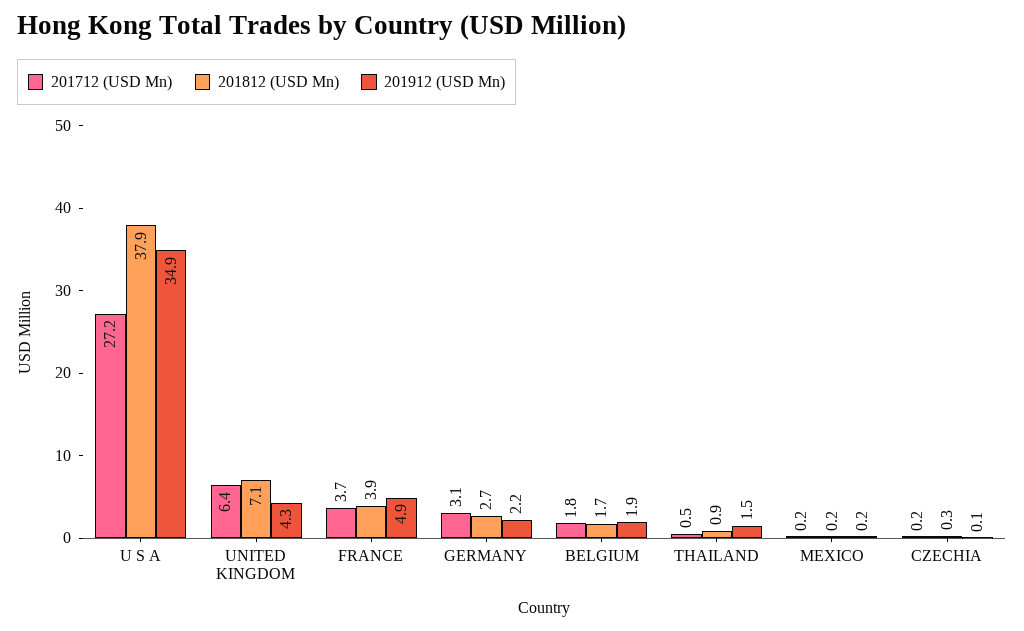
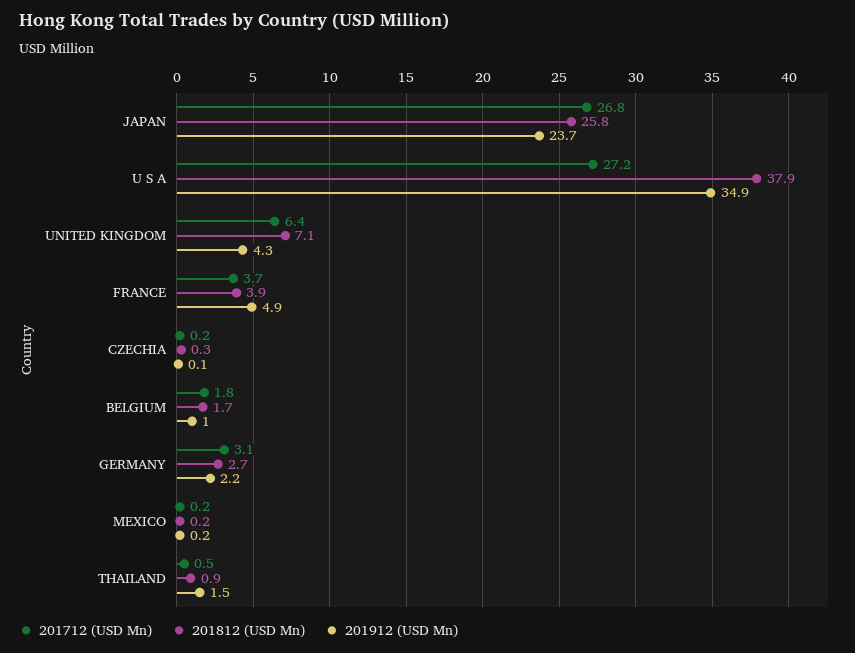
201912 (USD Mn), BELGIUM: 1.9 -> 1
201712 (USD Mn), JAPAN: none -> 26.8
201812 (USD Mn), JAPAN: none -> 25.8
201912 (USD Mn), JAPAN: none -> 23.7

